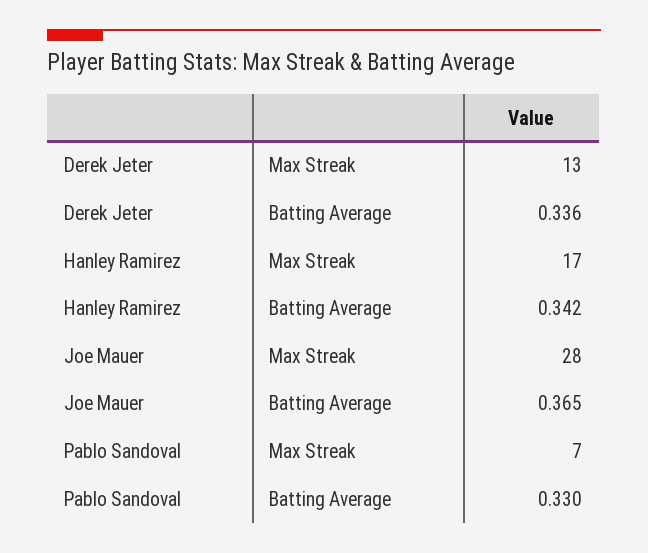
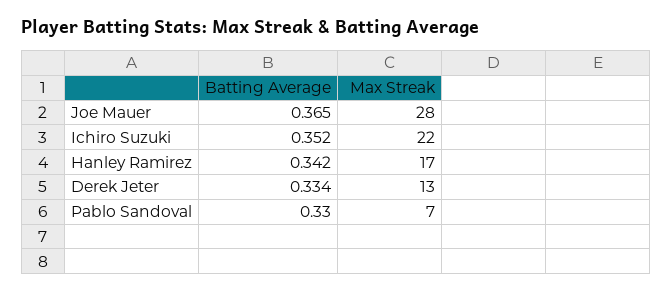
Derek Jeter, Batting Average: 0.336 -> 0.334
Ichiro Suzuki, Batting Average: none -> 0.352
Ichiro Suzuki, Max Streak: none -> 22

